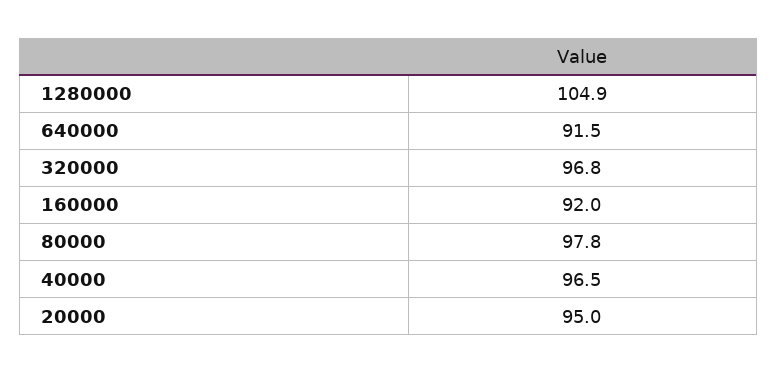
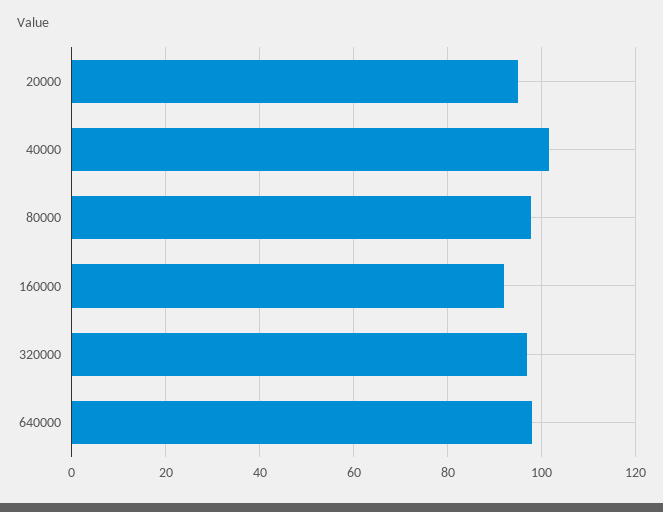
1280000: 104.9 -> none
640000: 91.5 -> 98
40000: 96.5 -> 102

